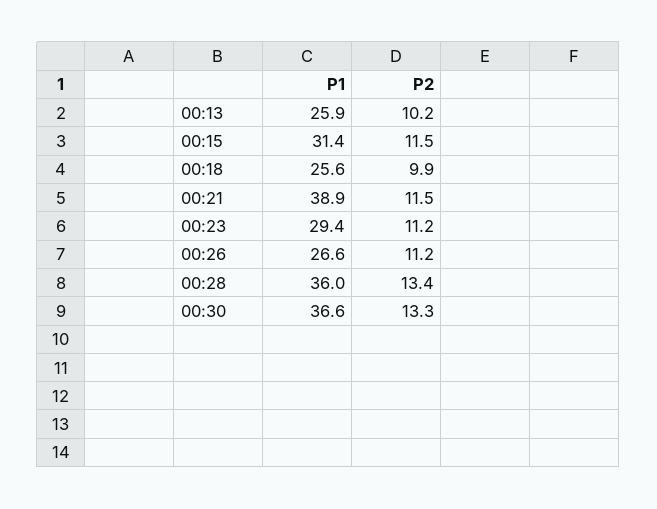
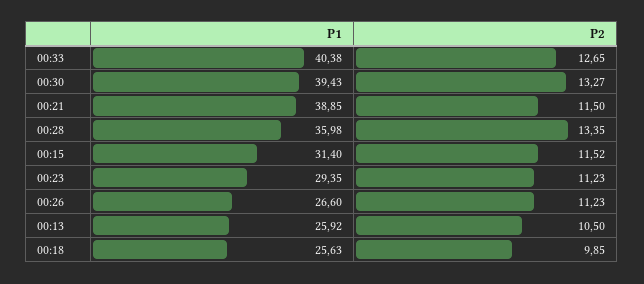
P2, 00:13: 10.2 -> 10.5
P1, 00:30: 36.6 -> 39.43
P1, 00:33: none -> 40.38
P2, 00:33: none -> 12.65

